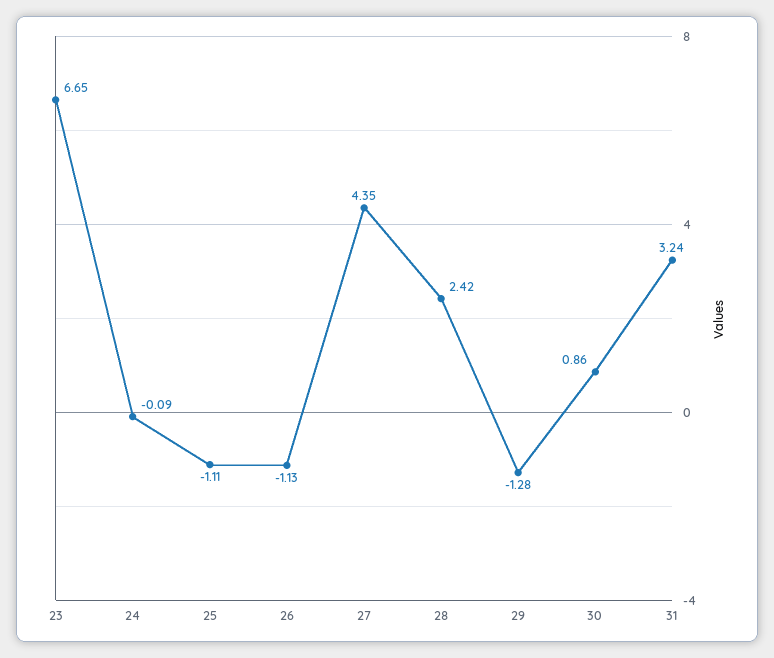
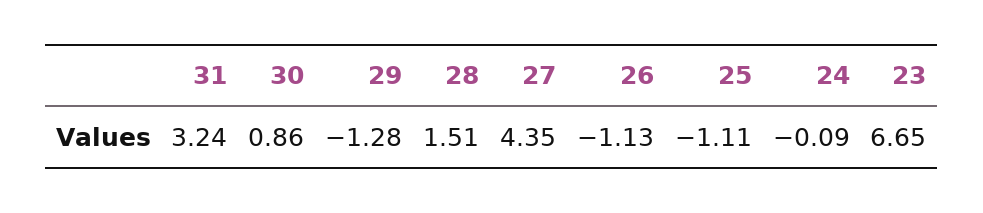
28: 2.42 -> 1.51

